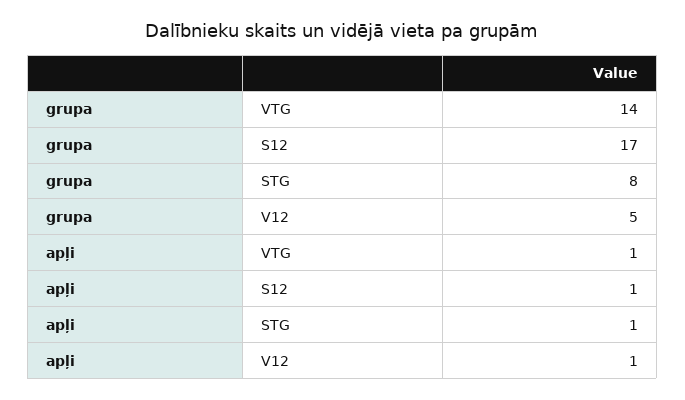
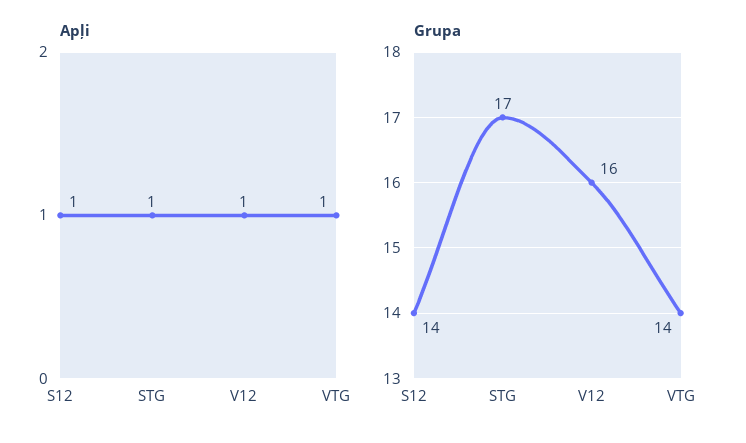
grupa, S12: 17 -> 14
grupa, STG: 8 -> 17
grupa, V12: 5 -> 16

